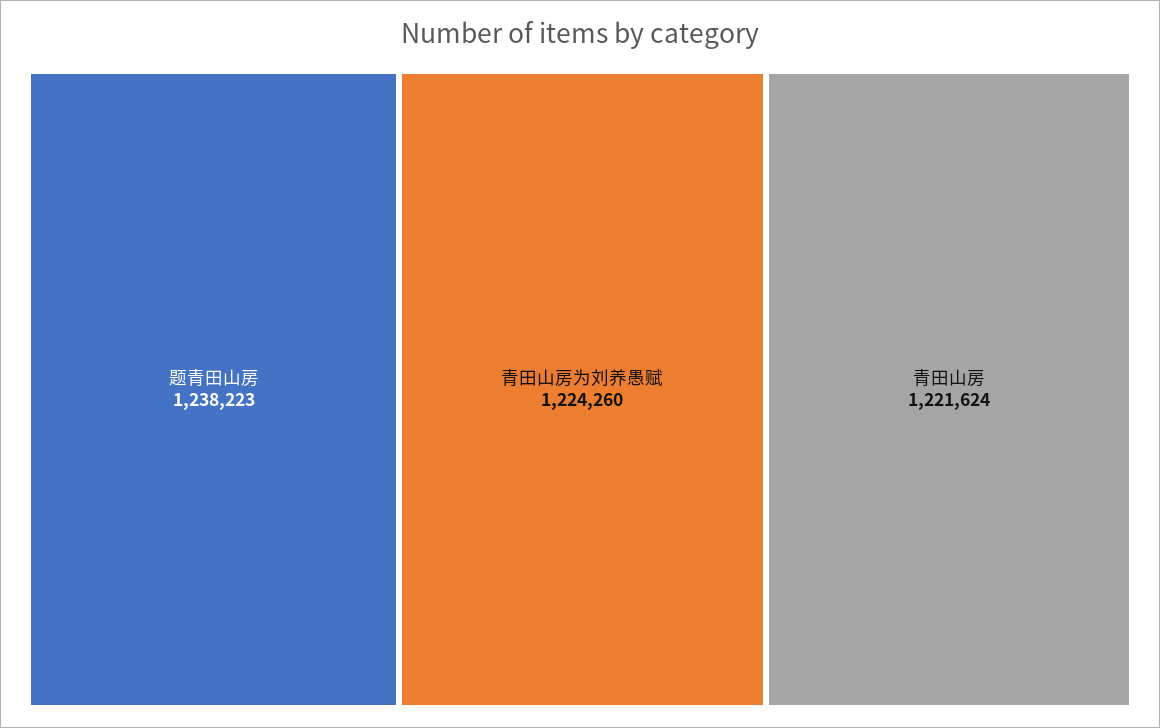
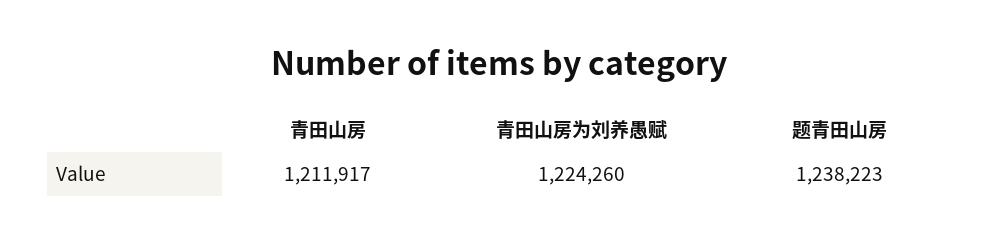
青田山房: 1221624 -> 1211917

